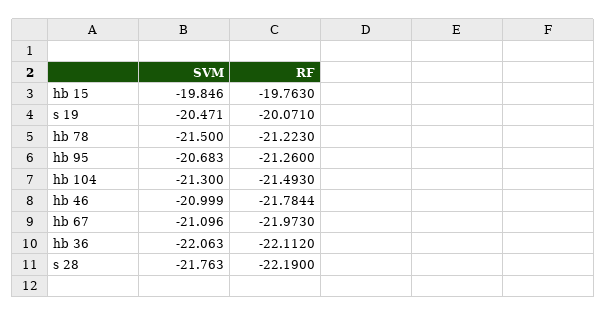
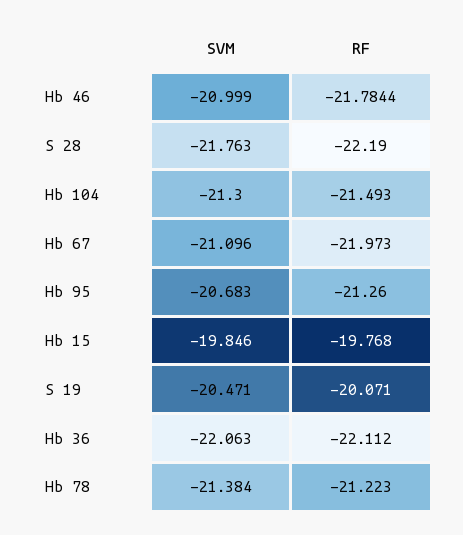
RF, hb 15: -19.763 -> -19.768
SVM, hb 78: -21.5 -> -21.384

